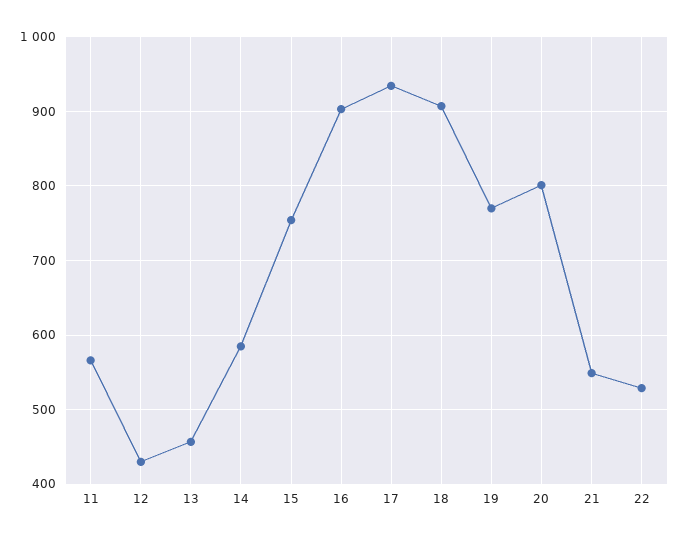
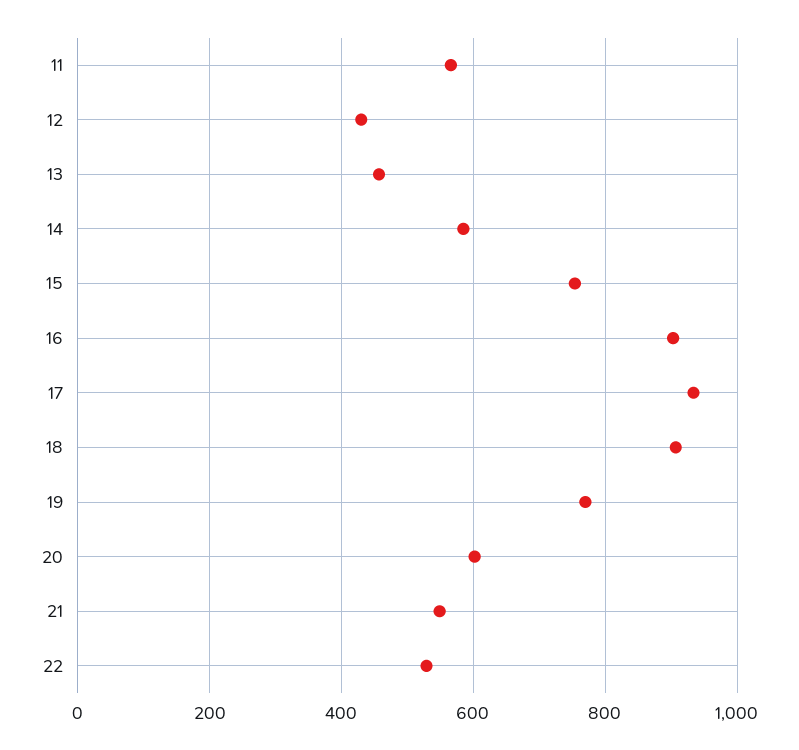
20: 800 -> 600

